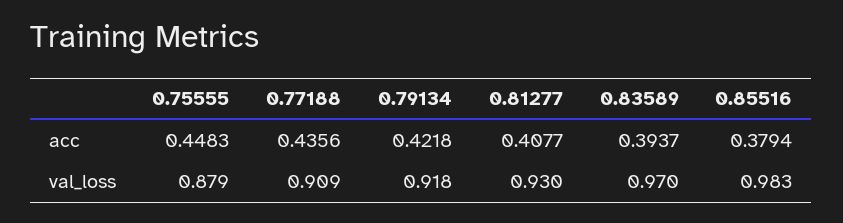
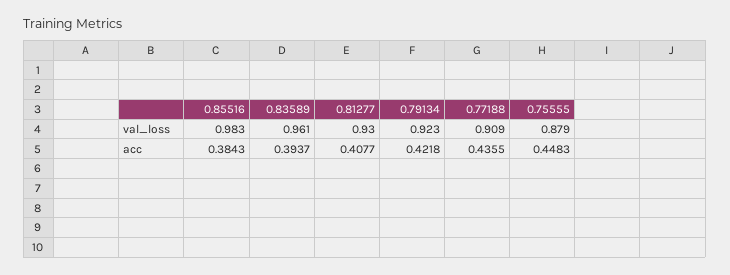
0.77188, acc: 0.4356 -> 0.4355
0.85516, acc: 0.3794 -> 0.3843
0.79134, val_loss: 0.918 -> 0.923
0.83589, val_loss: 0.97 -> 0.961

